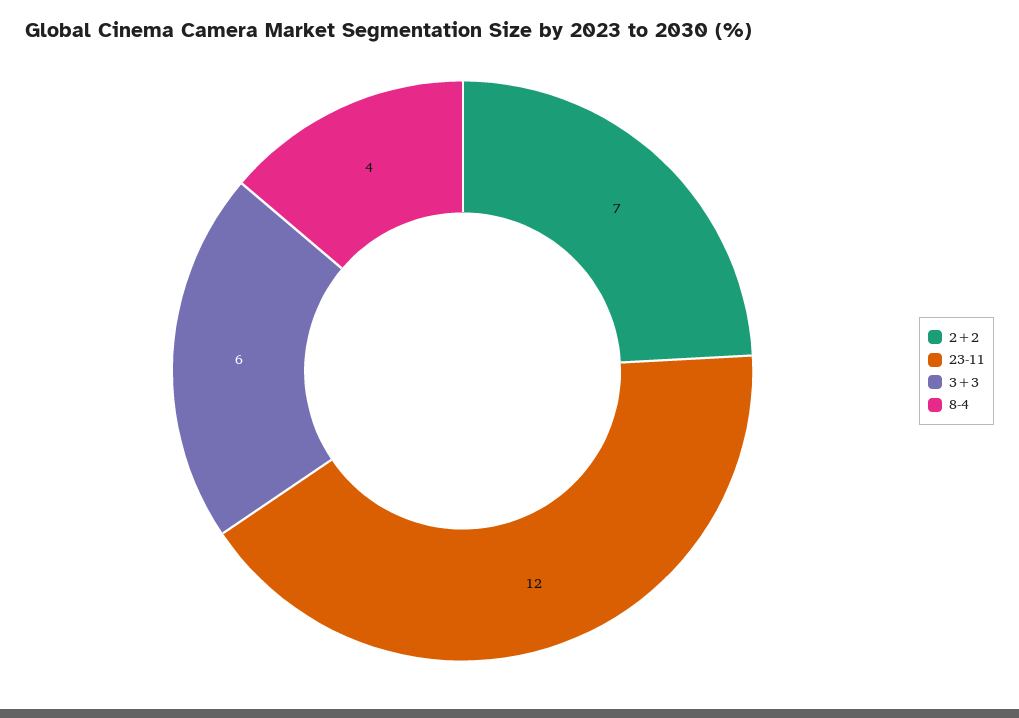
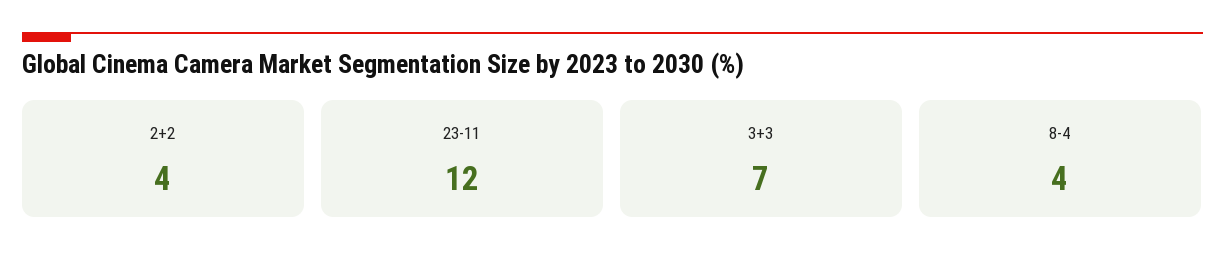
2+2: 7 -> 4
3+3: 6 -> 7

